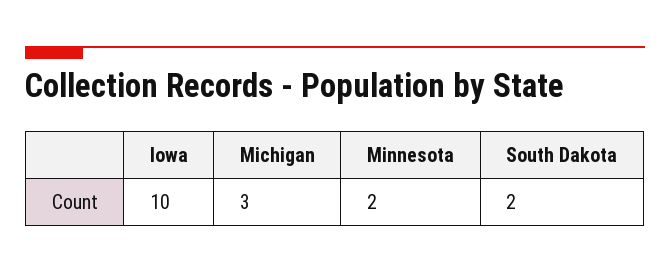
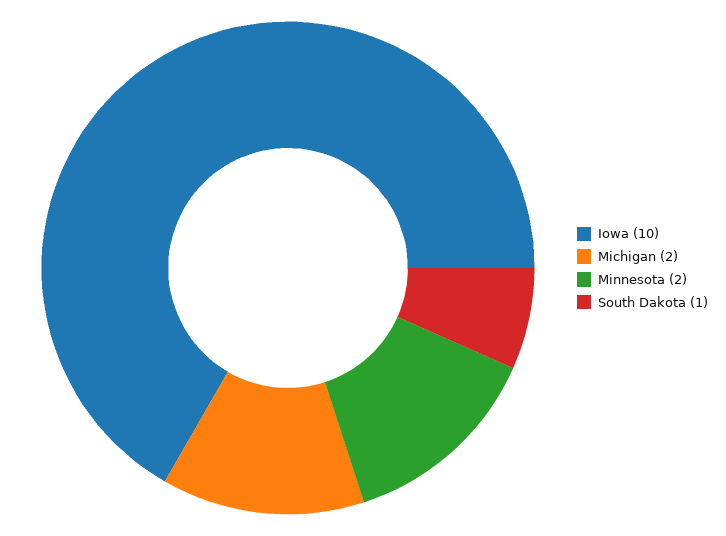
Michigan: 3 -> 2
South Dakota: 2 -> 1

